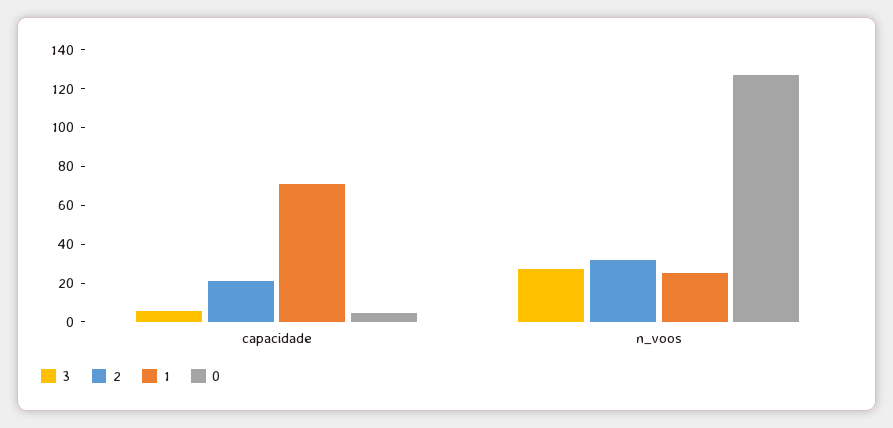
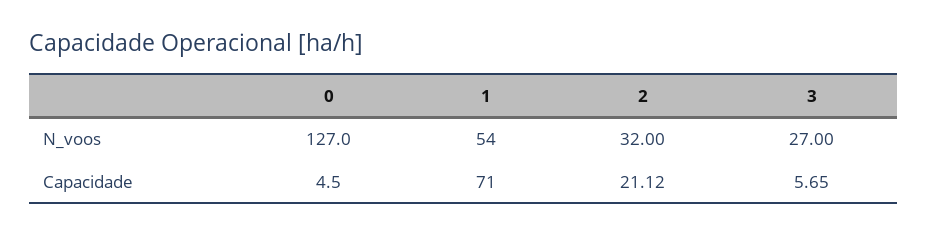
1, n_voos: 25 -> 54

